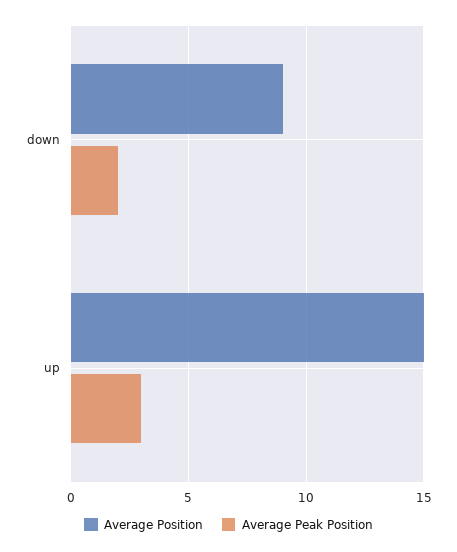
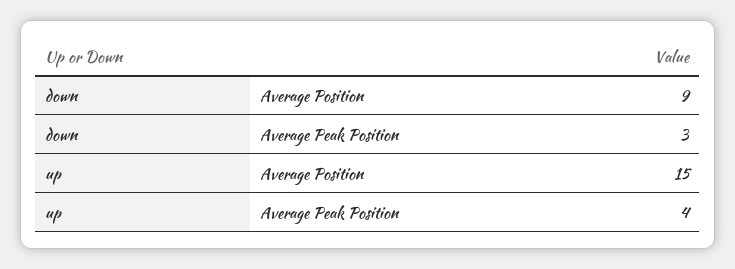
Average Peak Position, down: 2 -> 3
Average Peak Position, up: 3 -> 4

